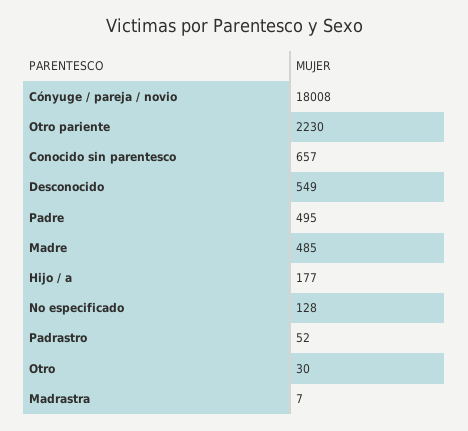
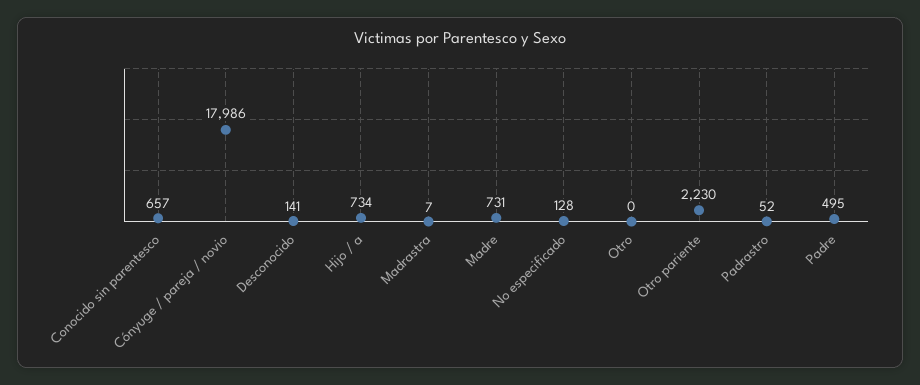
Cónyuge / pareja / novio: 18008 -> 17986
Desconocido: 549 -> 141
Madre: 485 -> 731
Hijo / a: 177 -> 734
Otro: 30 -> 0

